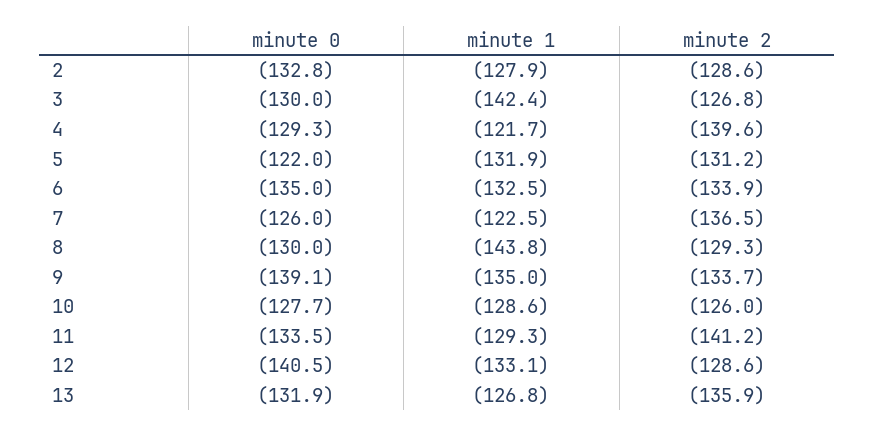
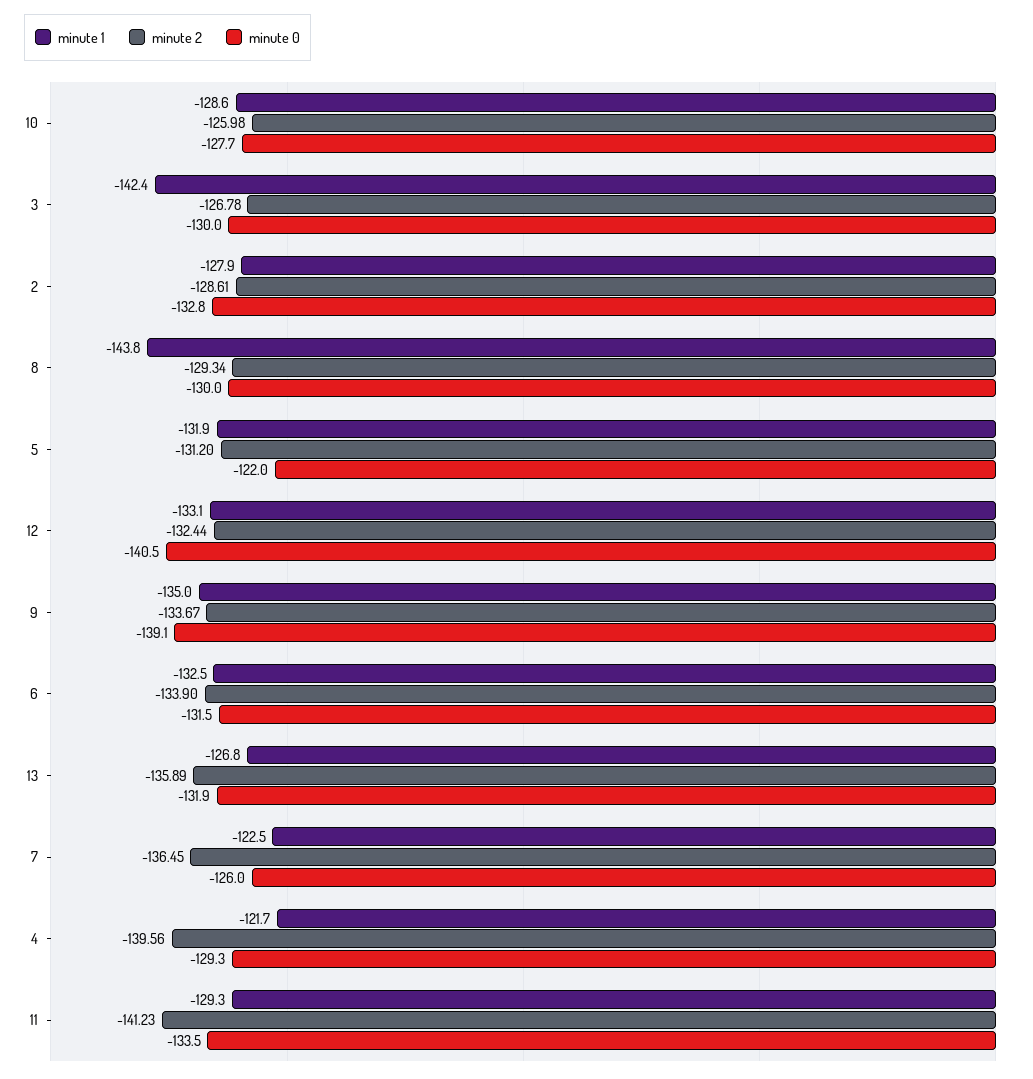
minute 0, 6: -135 -> -131.5
minute 2, 12: -128.6 -> -132.44

